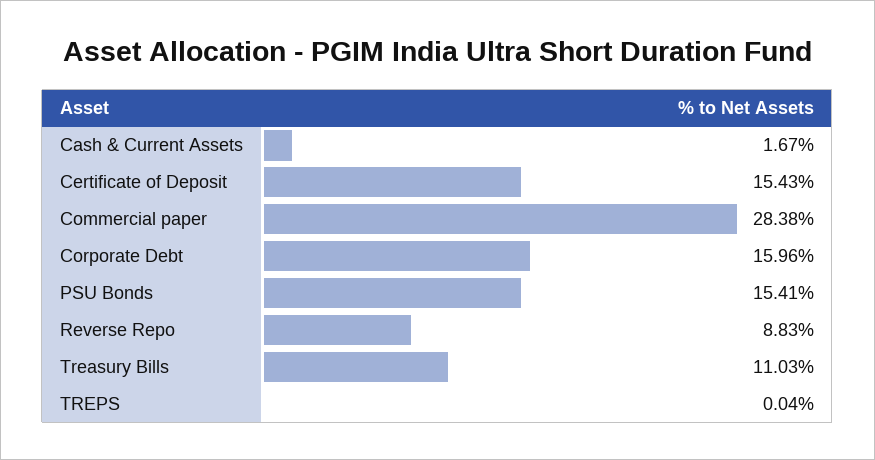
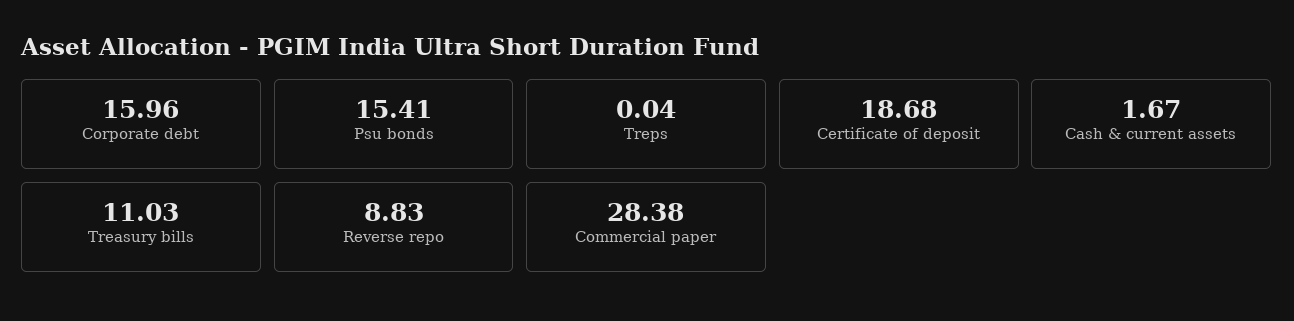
Certificate of Deposit: 15.43 -> 18.68

